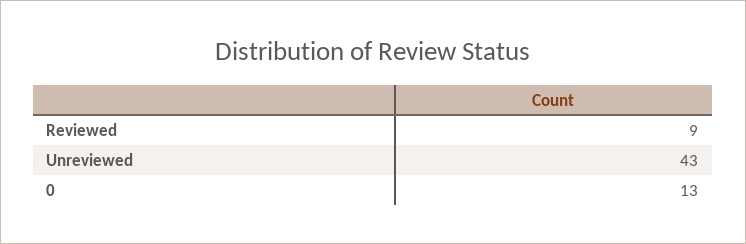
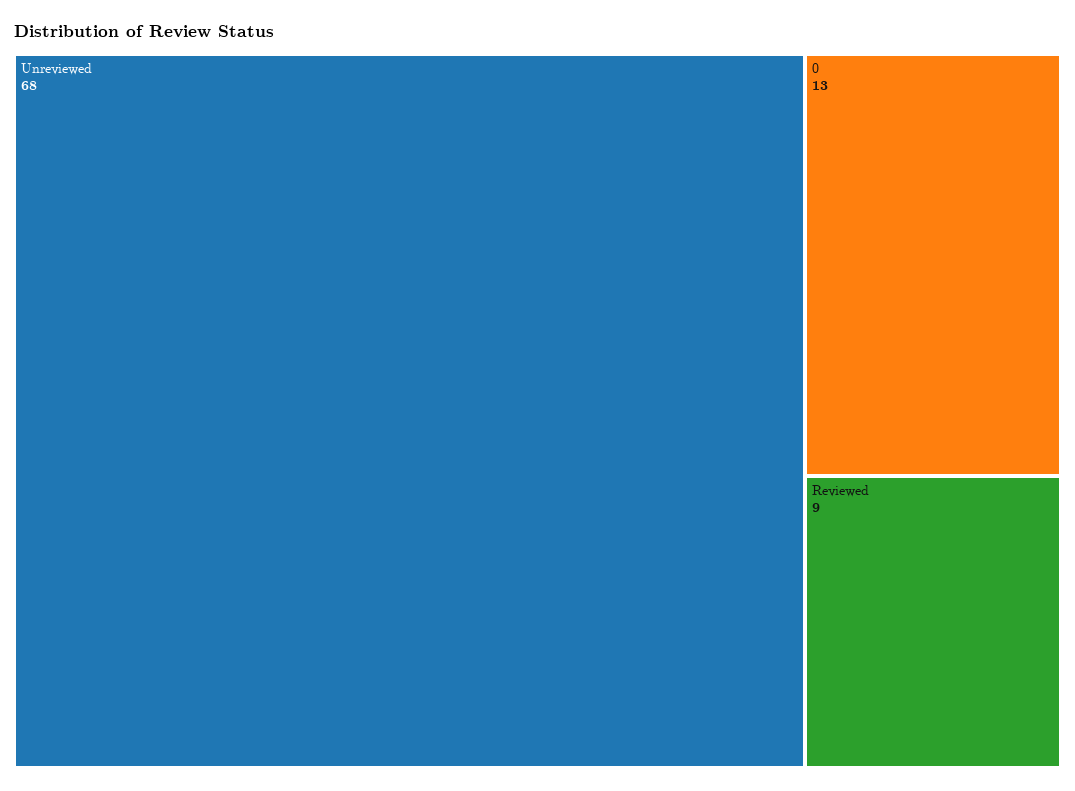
Unreviewed: 43 -> 68

